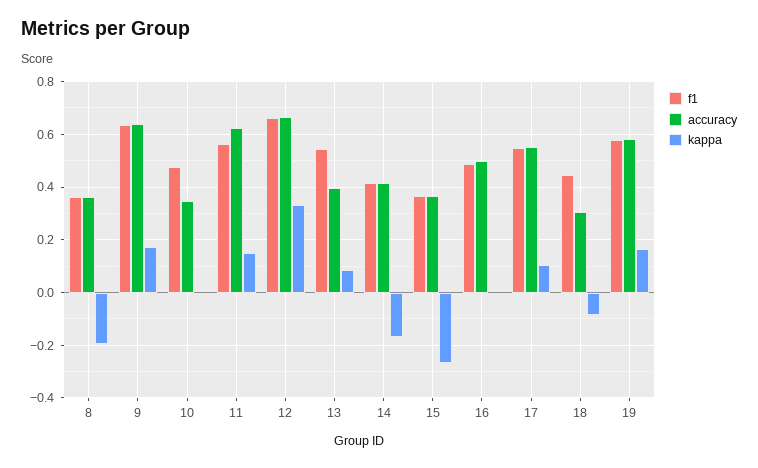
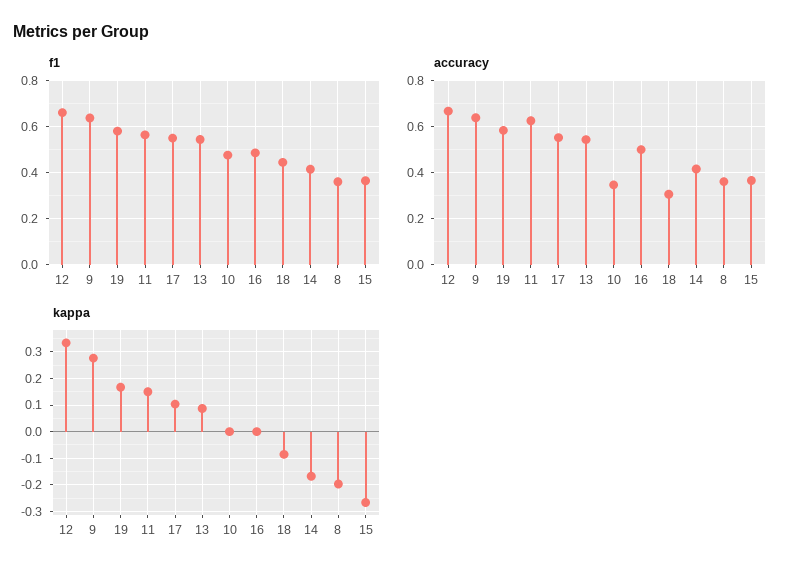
kappa, 9: 0.175 -> 0.275
accuracy, 13: 0.4 -> 0.55

